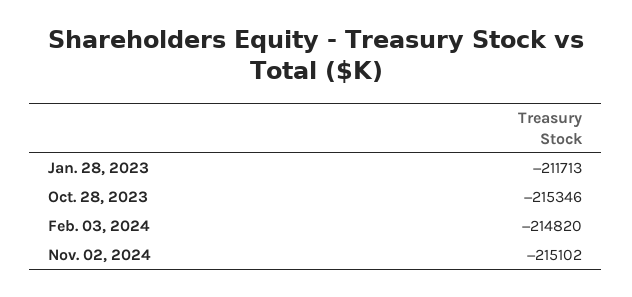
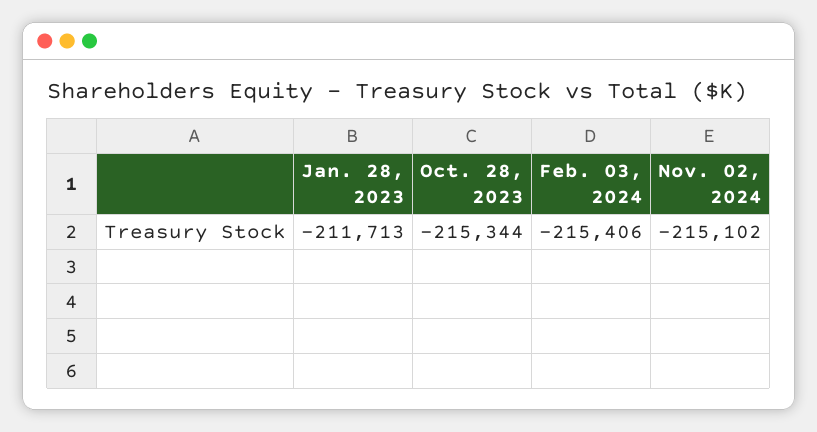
Oct. 28, 2023: -215346 -> -215344
Feb. 03, 2024: -214820 -> -215406

